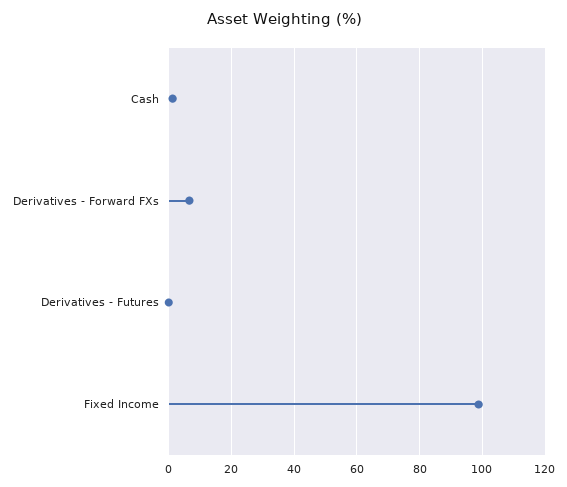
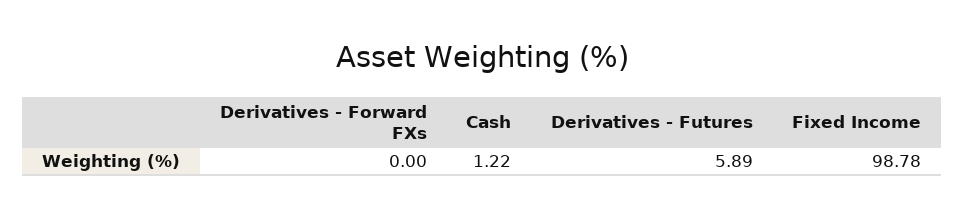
Derivatives - Forward FXs: 6 -> 0
Derivatives - Futures: 0 -> 5.89

